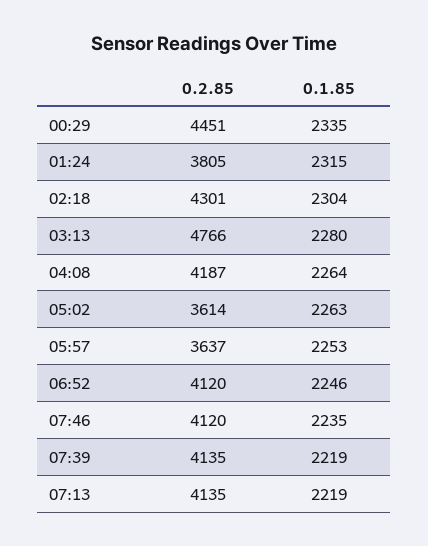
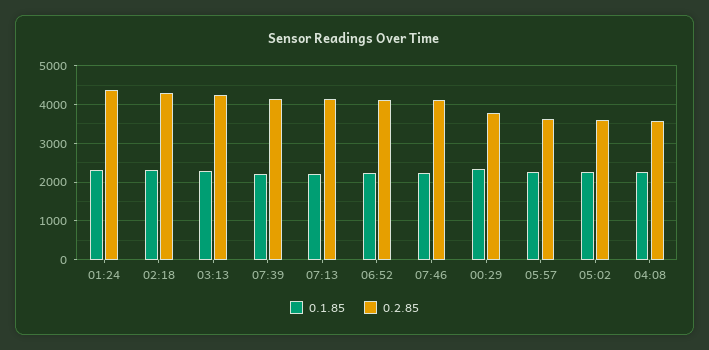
0.2.85, 00:29: 4451 -> 3800
0.2.85, 01:24: 3805 -> 4400
0.2.85, 03:13: 4766 -> 4200
0.2.85, 04:08: 4187 -> 3600

